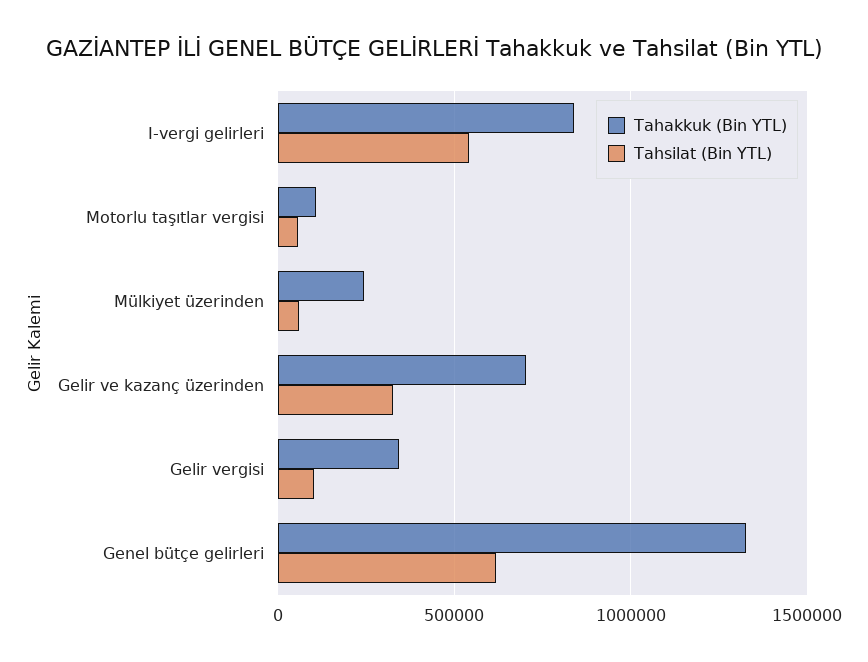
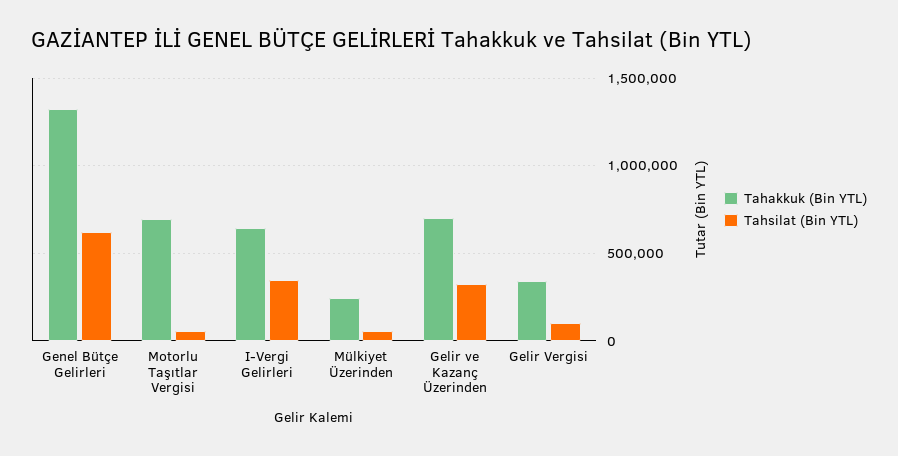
Tahakkuk (Bin YTL), I-vergi gelirleri: 850000 -> 650000
Tahsilat (Bin YTL), I-vergi gelirleri: 550000 -> 350000
Tahakkuk (Bin YTL), Motorlu taşıtlar vergisi: 100000 -> 700000

